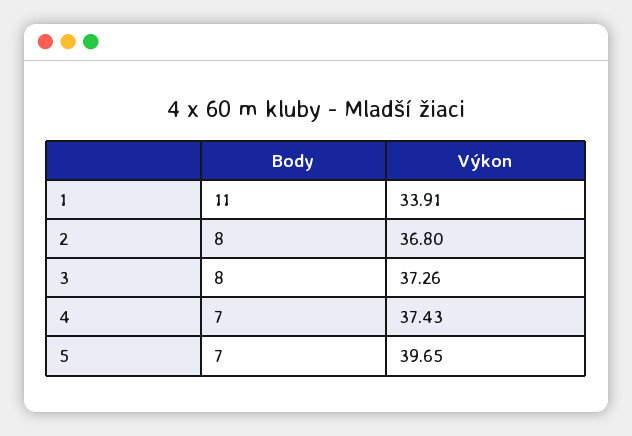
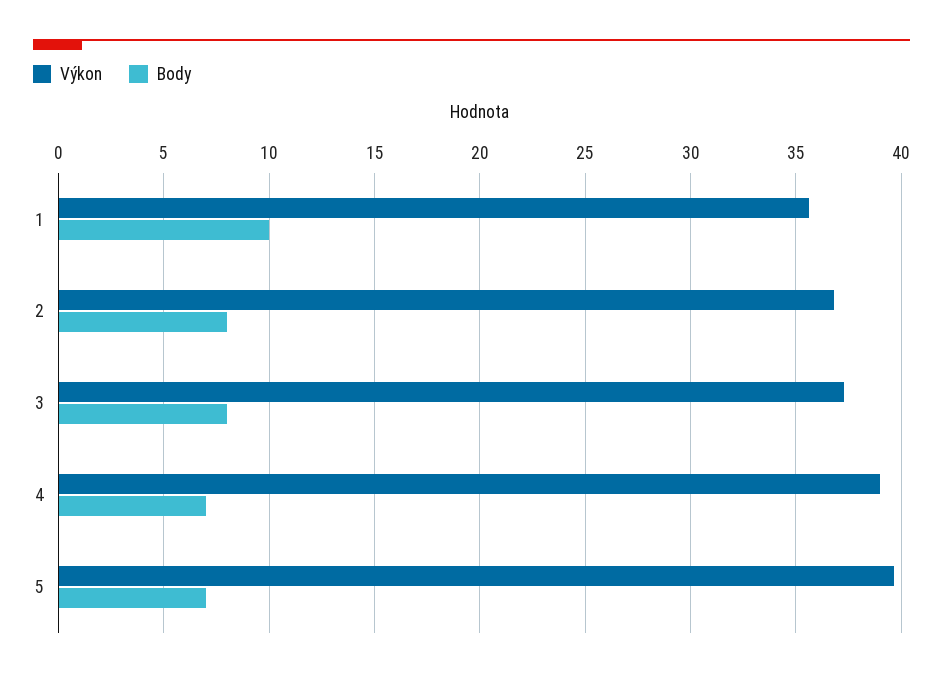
Body, 1: 11 -> 10
Výkon, 1: 33.91 -> 35.5
Výkon, 4: 37.43 -> 39

